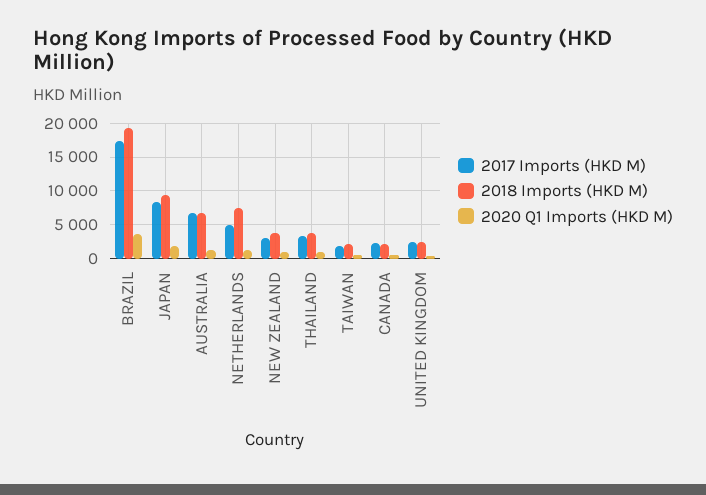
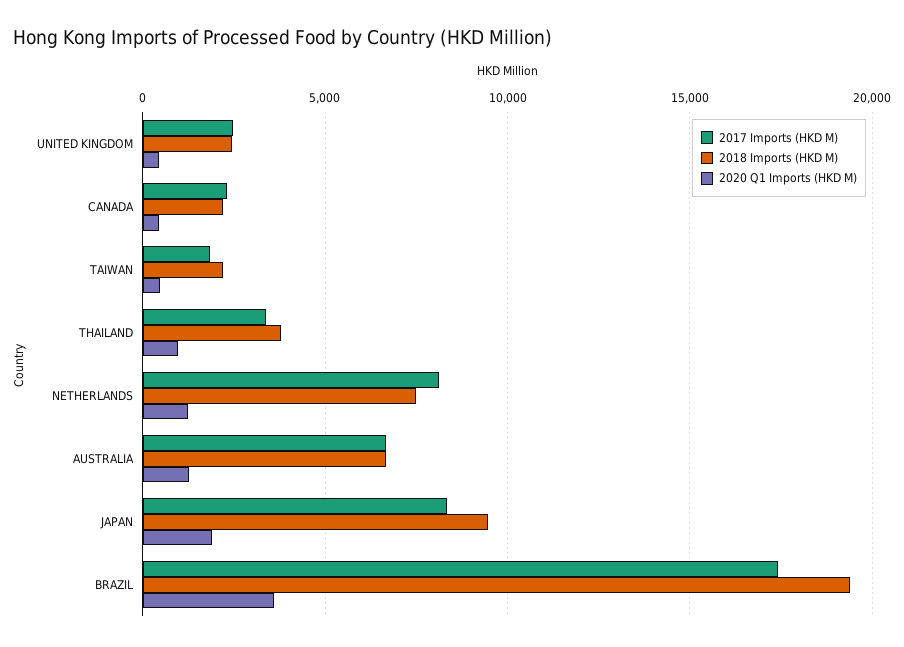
2017 Imports (HKD M), NETHERLANDS: 5000 -> 8000
2017 Imports (HKD M), NEW ZEALAND: 3000 -> none
2018 Imports (HKD M), NEW ZEALAND: 4000 -> none
2020 Q1 Imports (HKD M), NEW ZEALAND: 1000 -> none

